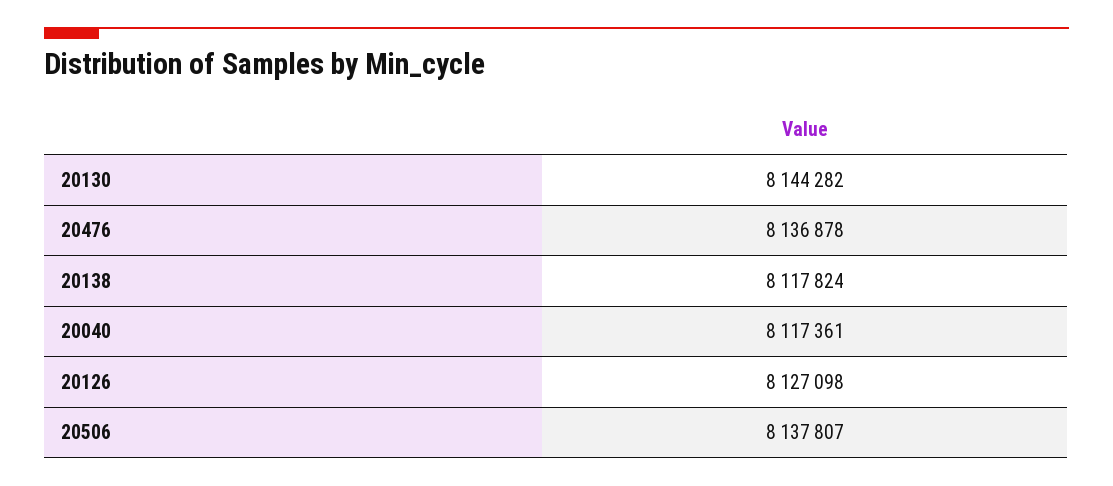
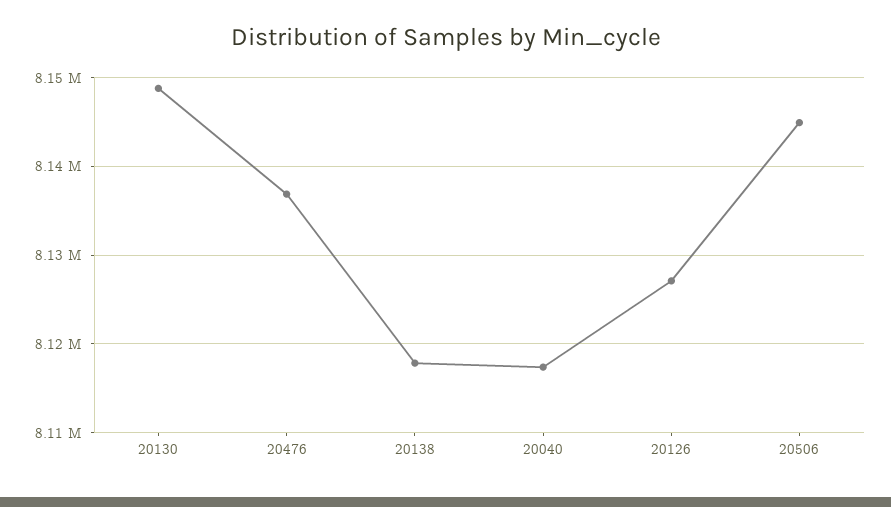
20130: 8144282 -> 8149000
20506: 8137807 -> 8145000

